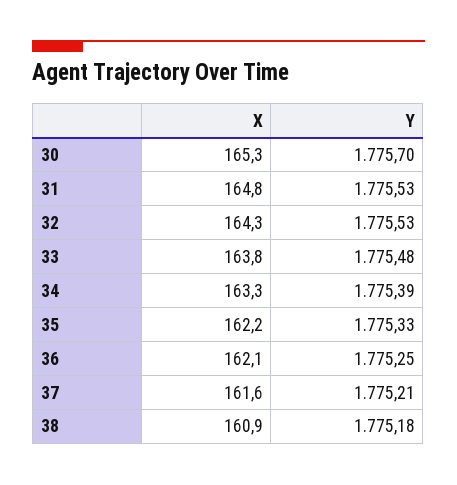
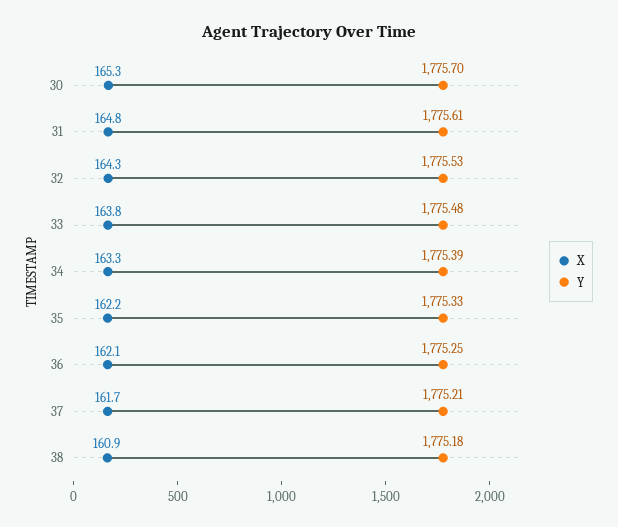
Y, 31: 1775.53 -> 1775.61
X, 37: 161.6 -> 161.7

